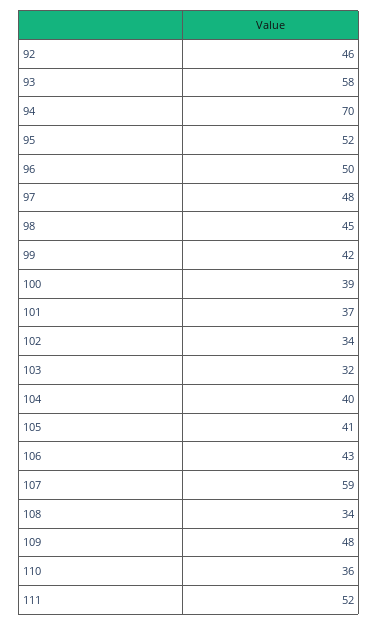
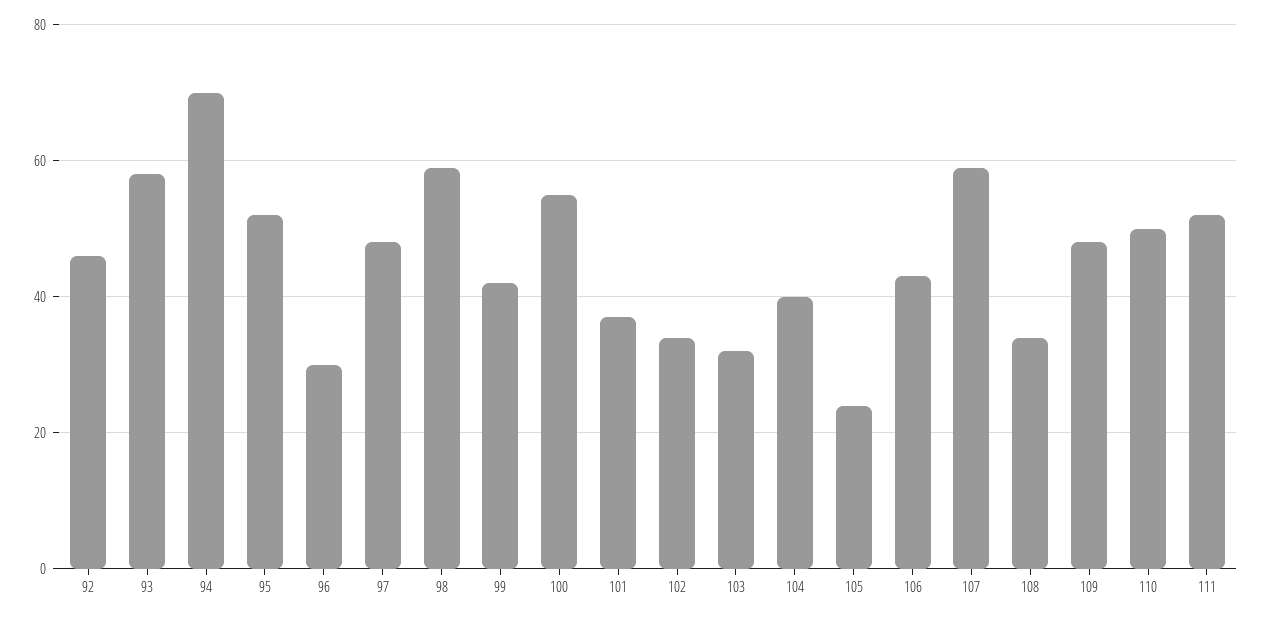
96: 50 -> 30
98: 45 -> 60
100: 39 -> 55
105: 41 -> 25
110: 36 -> 50

